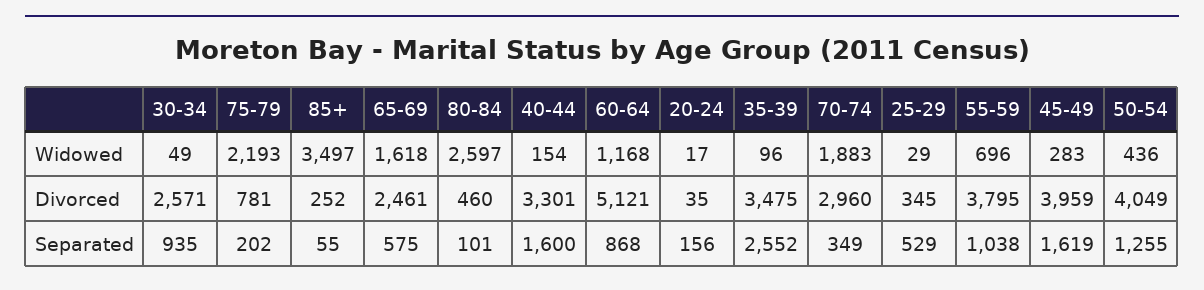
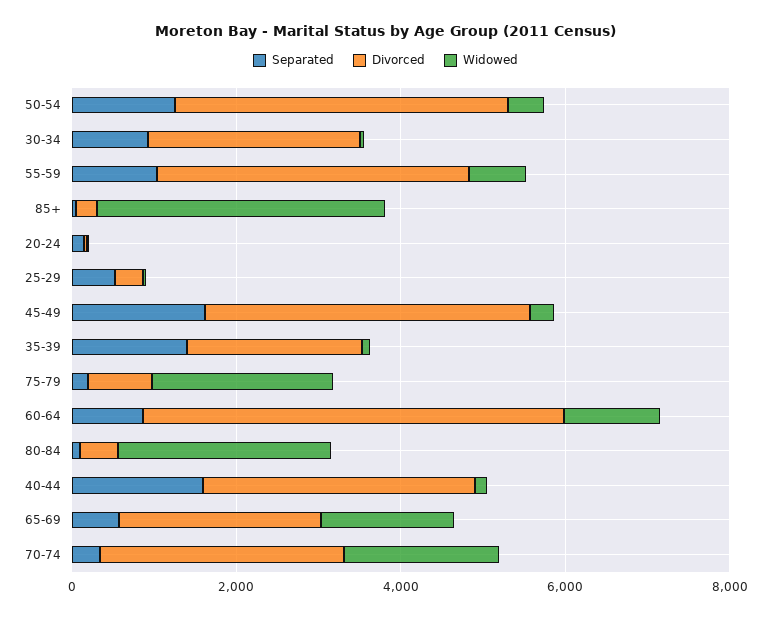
Divorced, 35-39: 3475 -> 2000
Separated, 35-39: 2552 -> 1500

